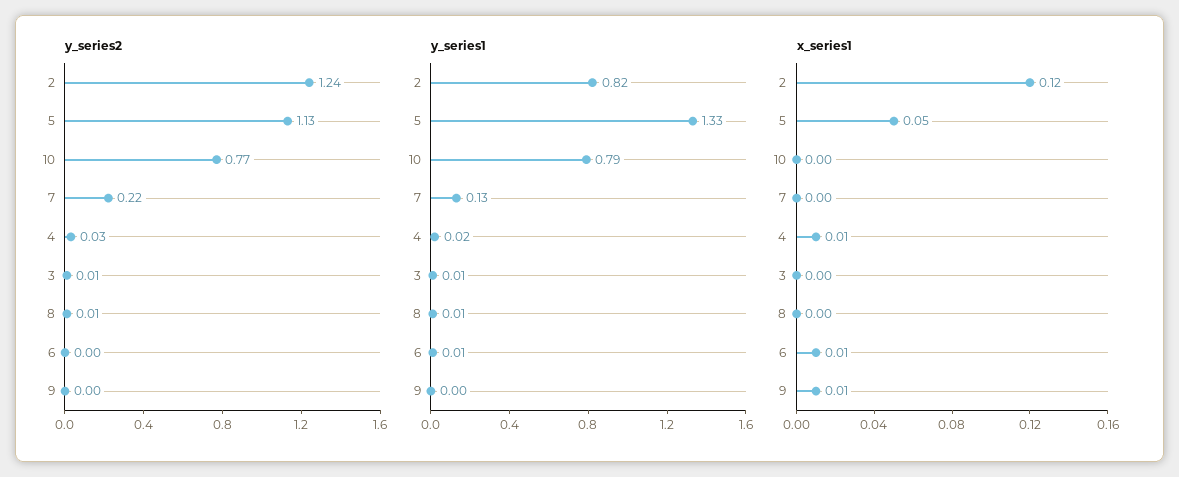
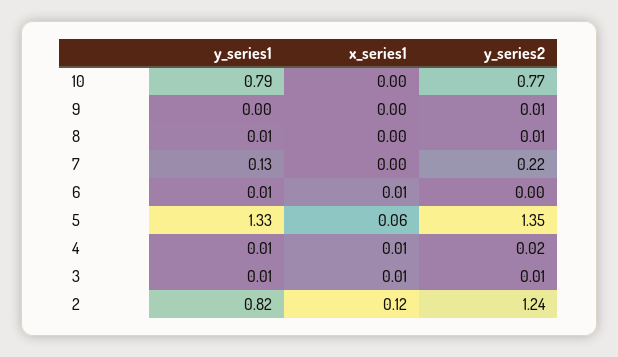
y_series2, 5: 1.13 -> 1.35
y_series2, 4: 0.03 -> 0.02
y_series2, 9: 0 -> 0.01
y_series1, 4: 0.02 -> 0.01
x_series1, 5: 0.05 -> 0.06
x_series1, 3: 0 -> 0.01
x_series1, 9: 0.01 -> 0

